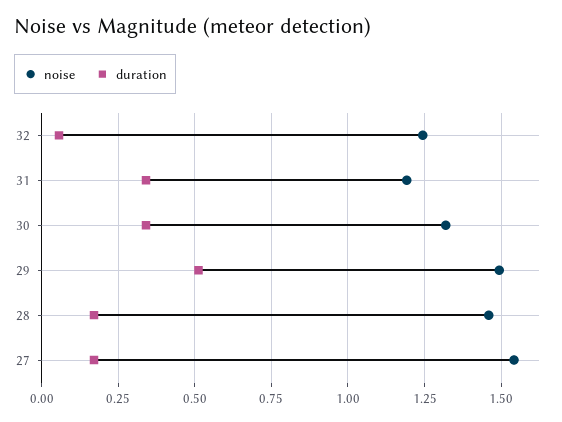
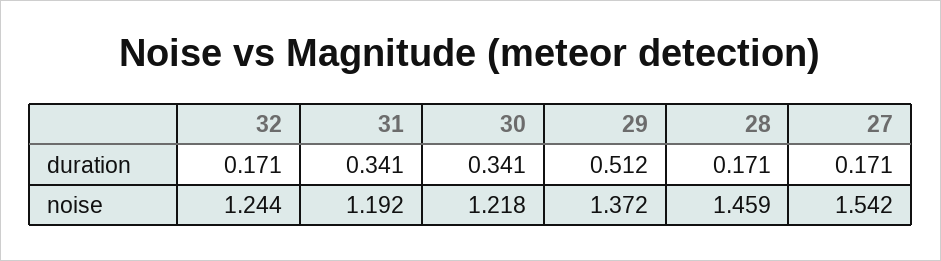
duration, 32: 0.05 -> 0.171
noise, 30: 1.325 -> 1.218
noise, 29: 1.5 -> 1.372

